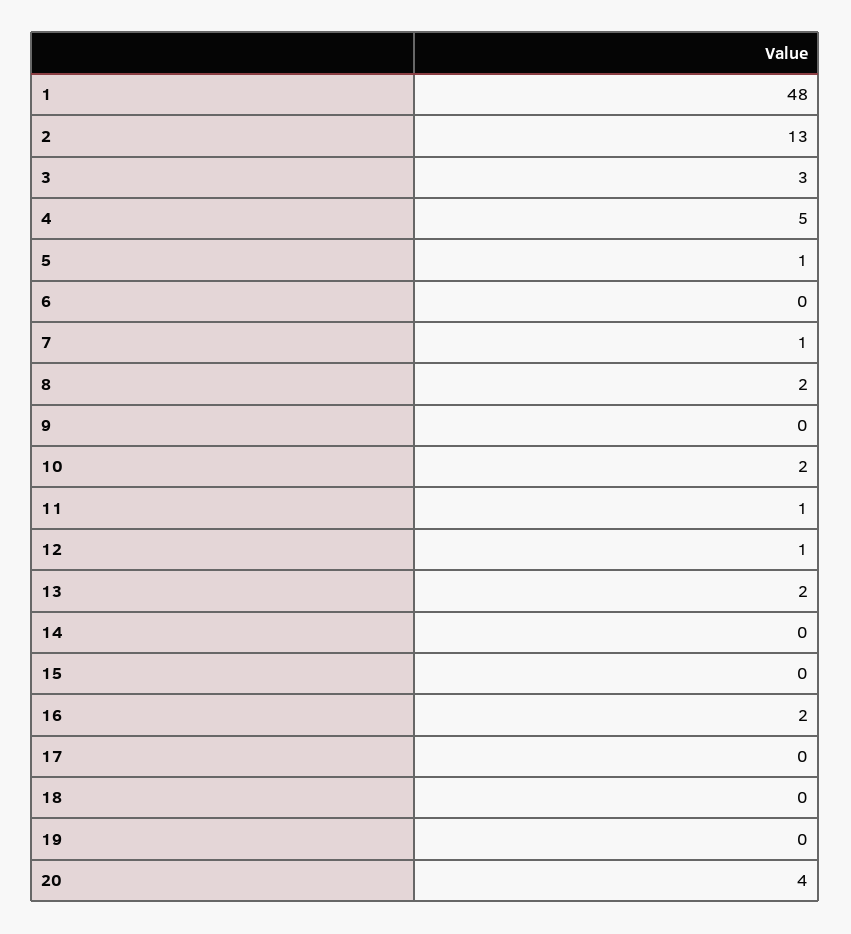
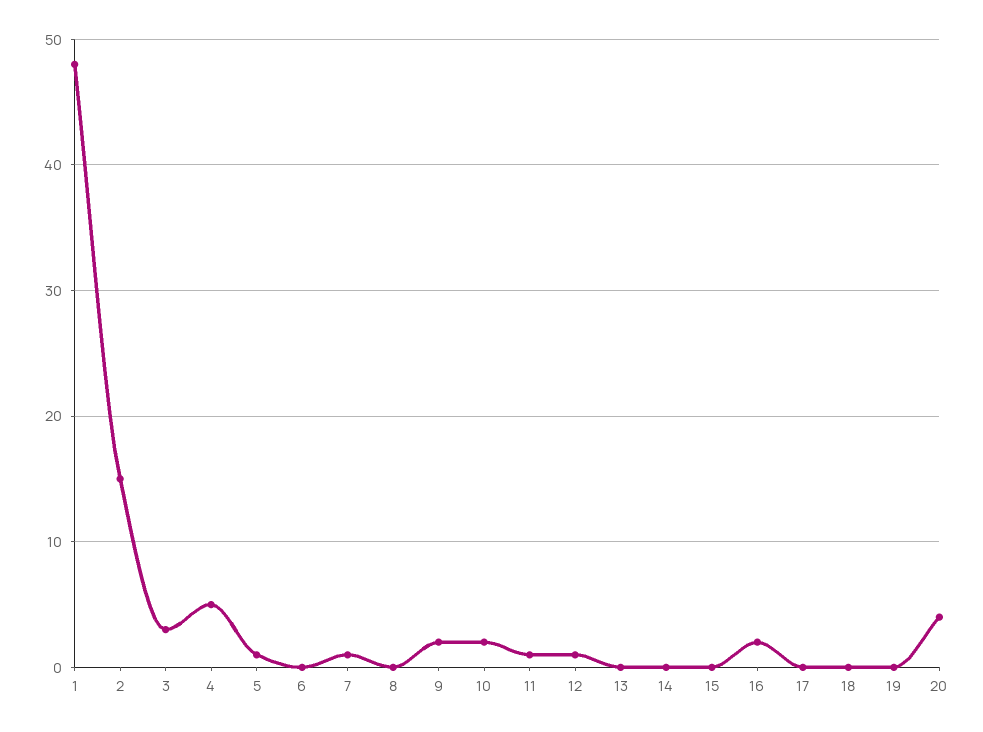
2: 13 -> 15
8: 2 -> 0
9: 0 -> 2
13: 2 -> 0

